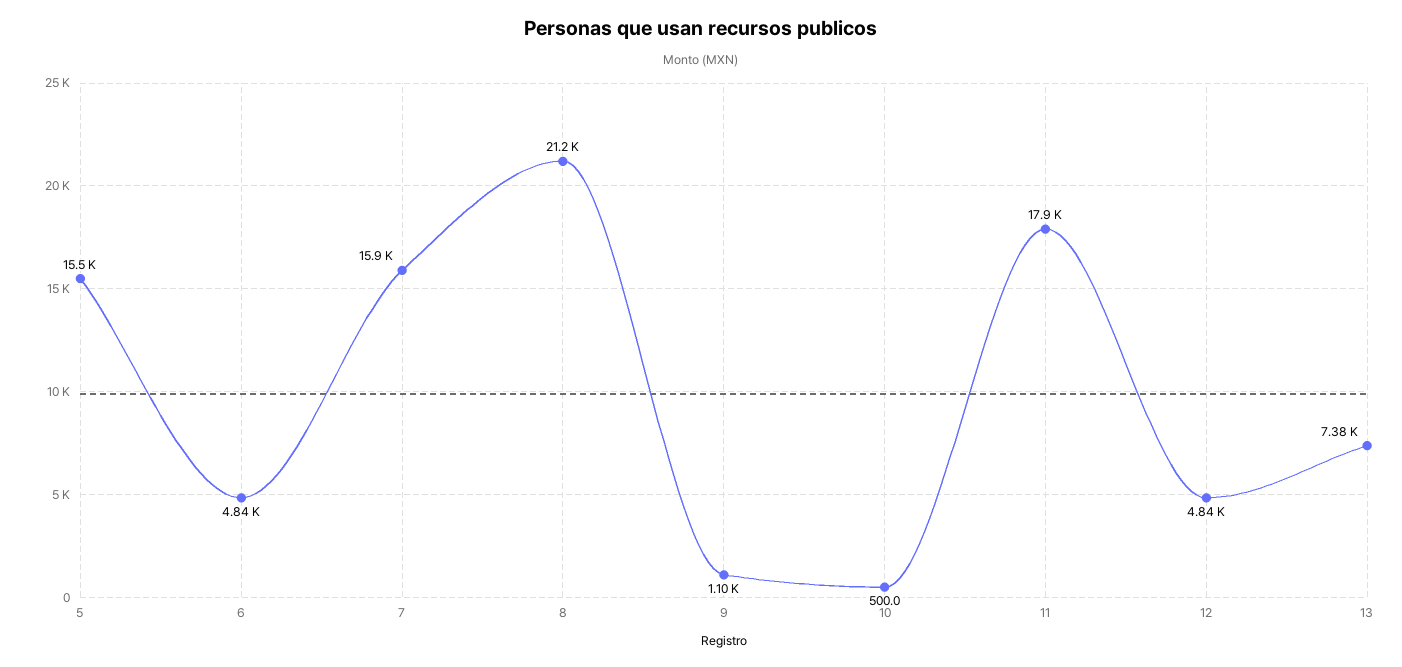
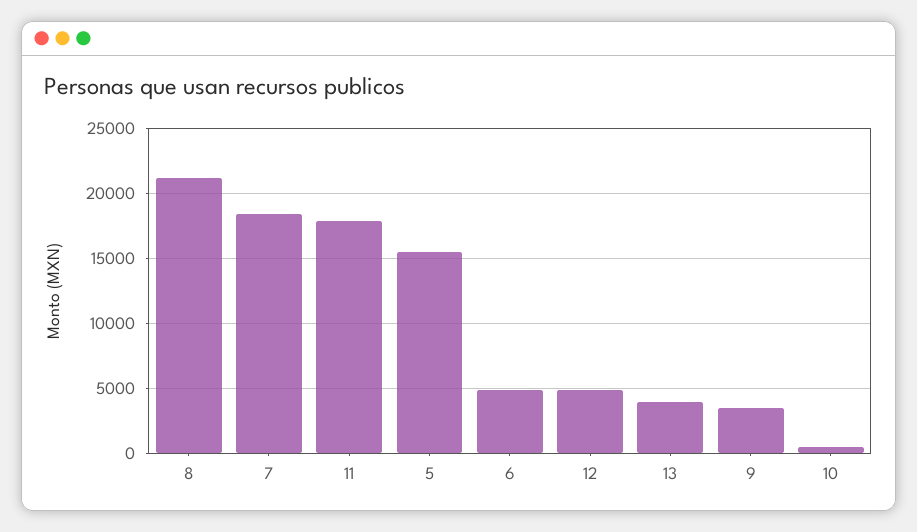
7: 15900 -> 18500
9: 1100 -> 3500
13: 7380 -> 4000

